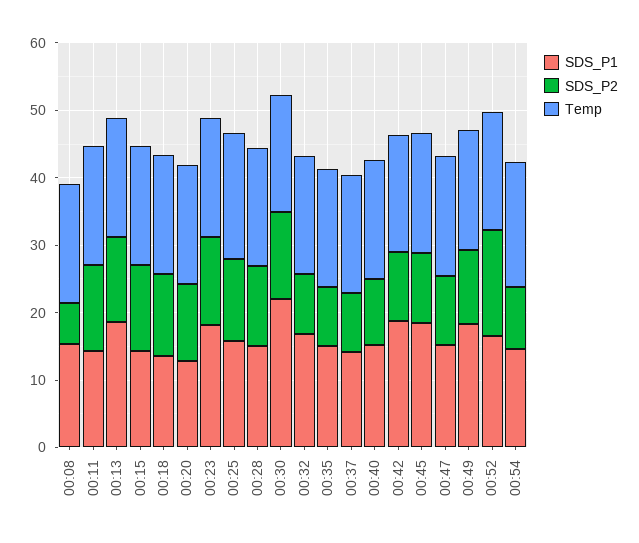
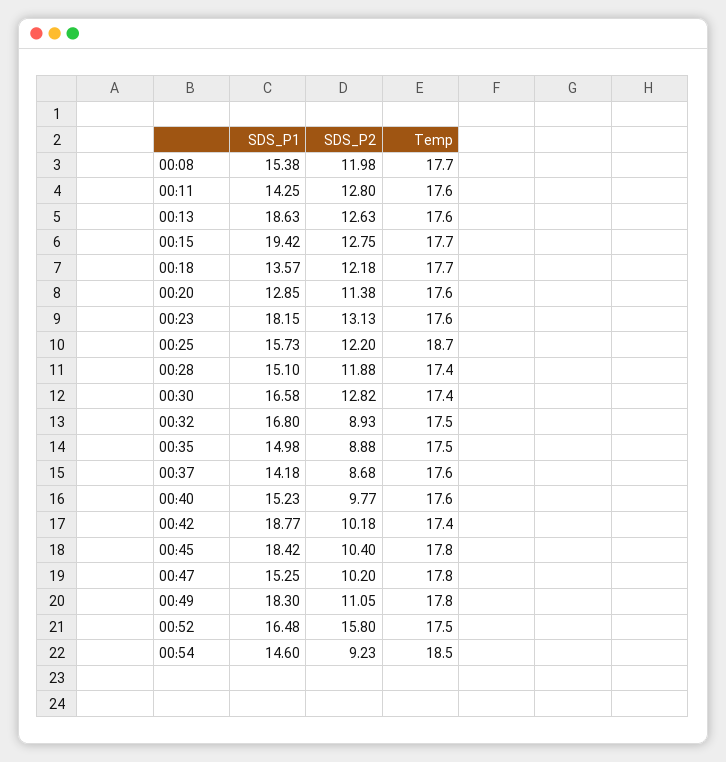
SDS_P2, 00:08: 6 -> 11.98
SDS_P1, 00:15: 14 -> 19.42
SDS_P1, 00:30: 22 -> 16.58

